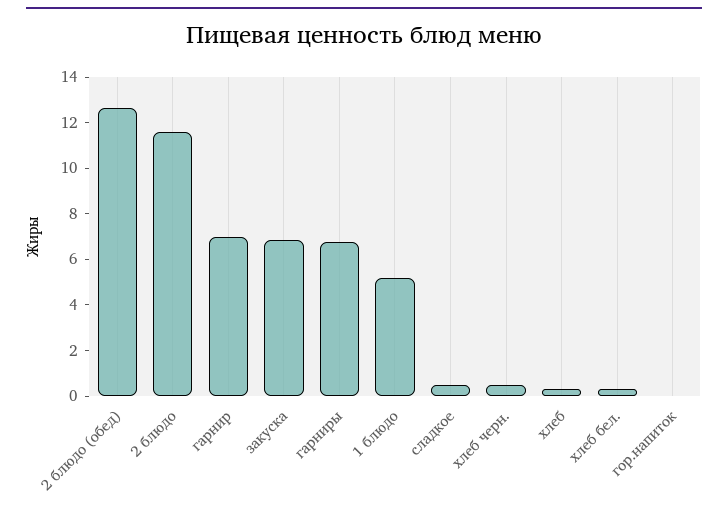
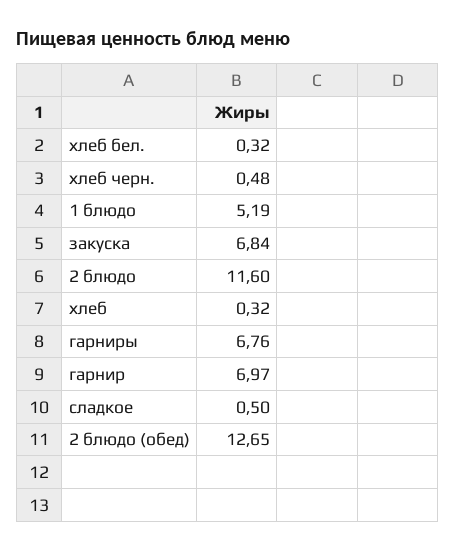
гор.напиток: 0 -> none

